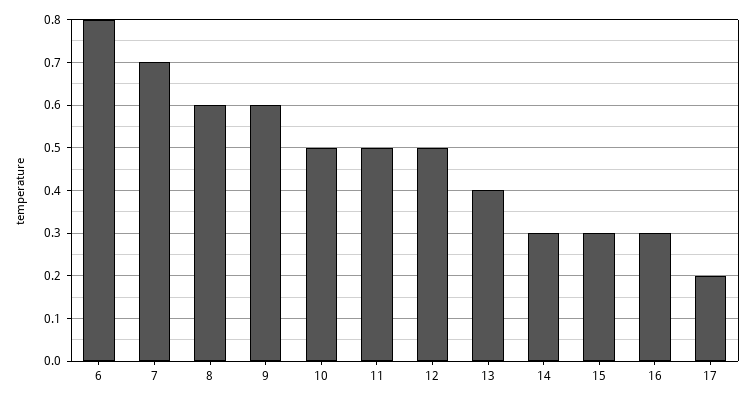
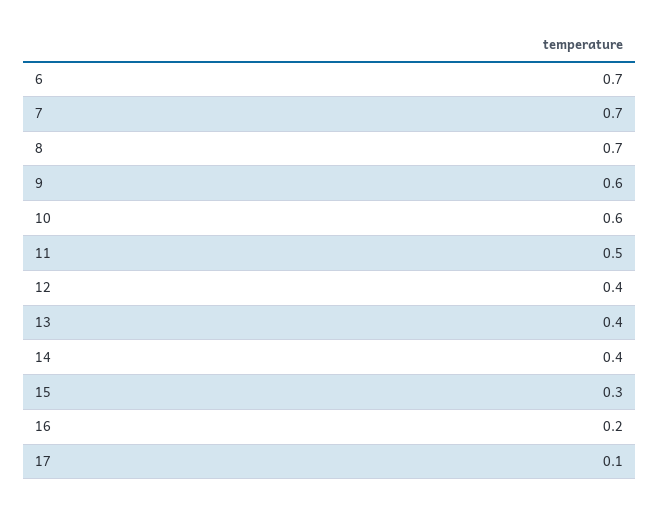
6: 0.8 -> 0.7
8: 0.6 -> 0.7
10: 0.5 -> 0.6
12: 0.5 -> 0.4
14: 0.3 -> 0.4
16: 0.3 -> 0.2
17: 0.2 -> 0.1

